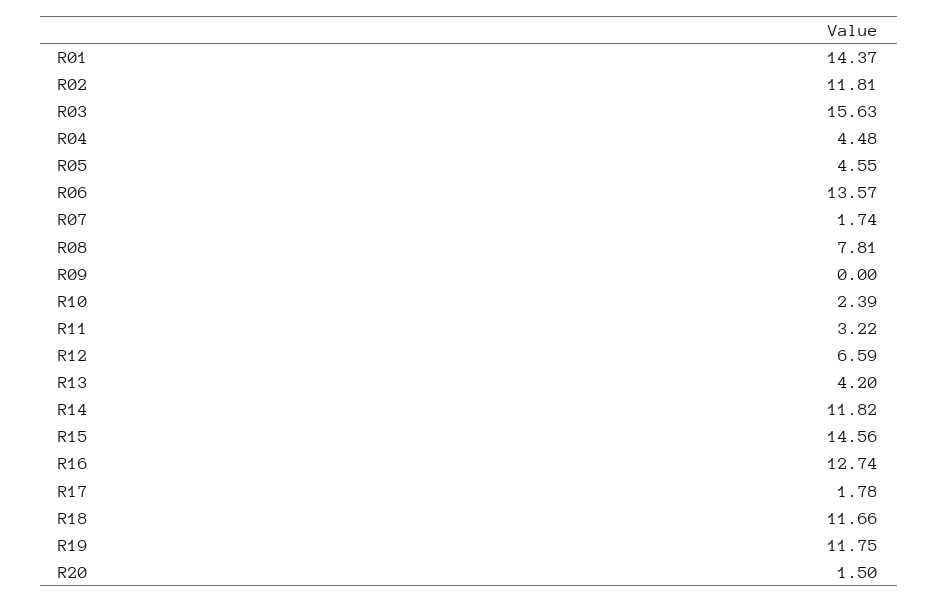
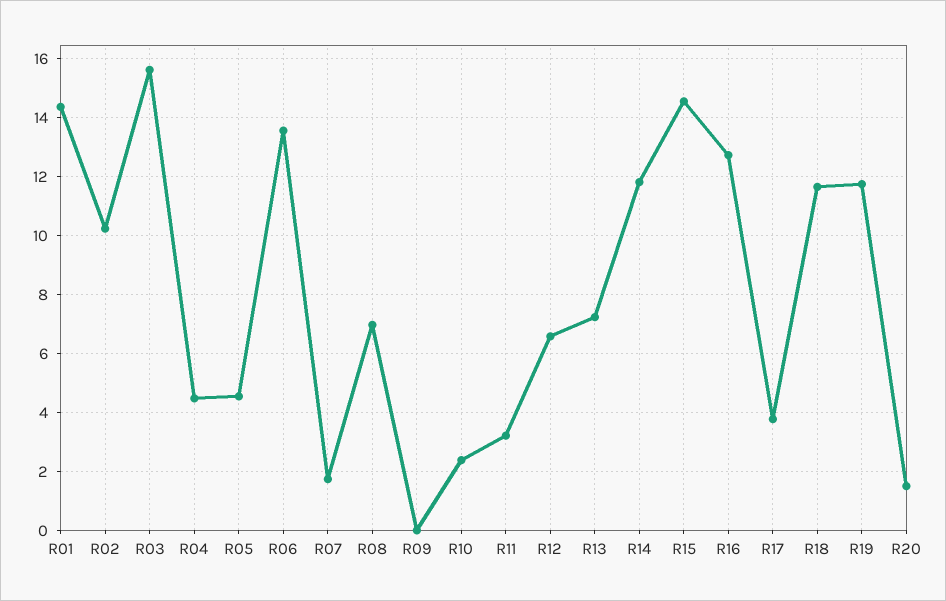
R02: 11.81 -> 10.25
R08: 7.81 -> 7
R13: 4.2 -> 7.25
R17: 1.78 -> 3.75

